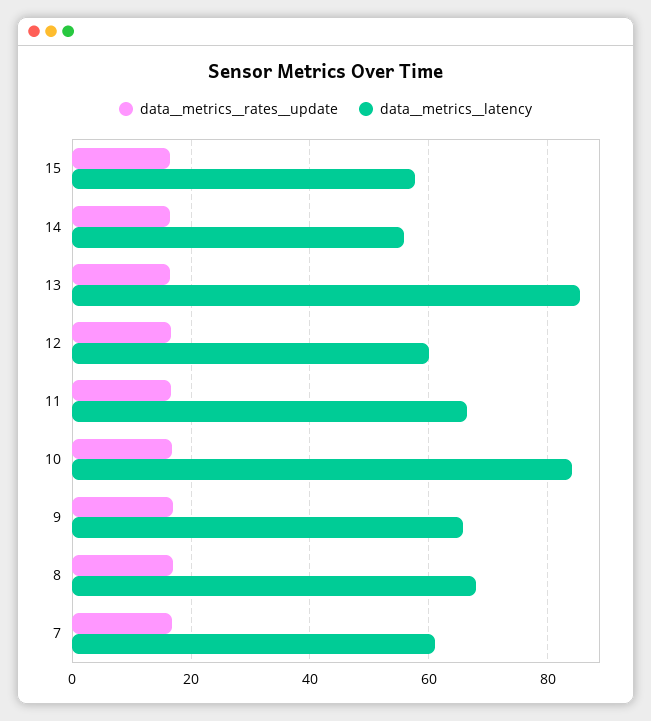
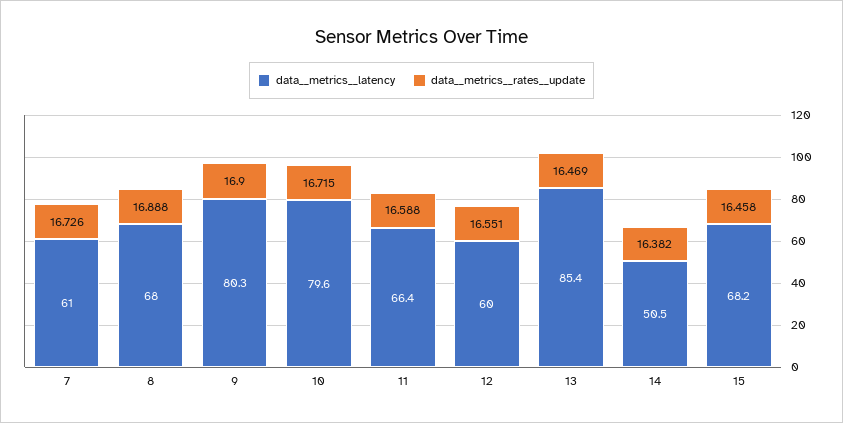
data__metrics__latency, 15: 58 -> 68.2
data__metrics__latency, 14: 56 -> 50.5
data__metrics__latency, 10: 84 -> 79.6
data__metrics__latency, 9: 66 -> 80.3

